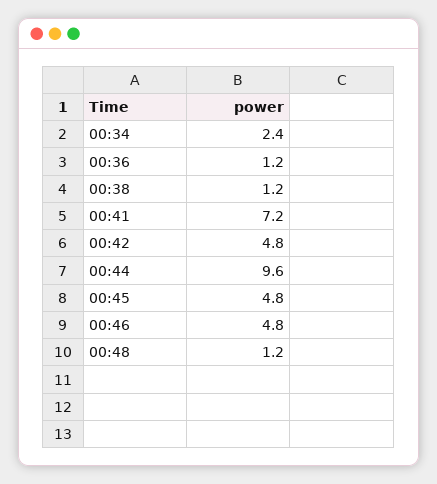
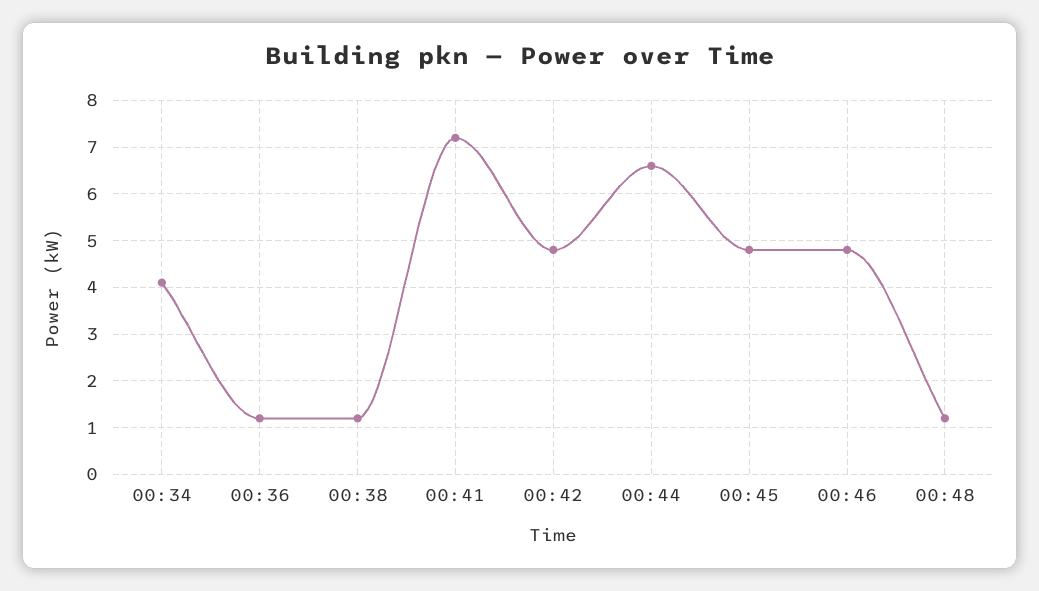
00:34: 2.4 -> 4
00:44: 9.6 -> 6.5

